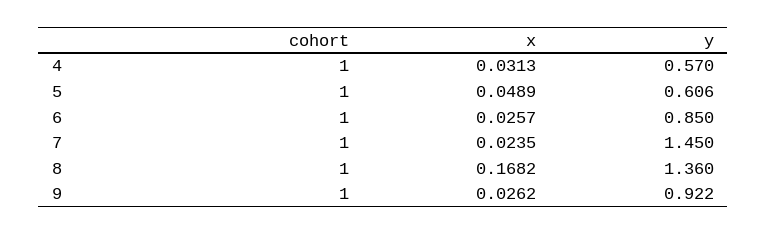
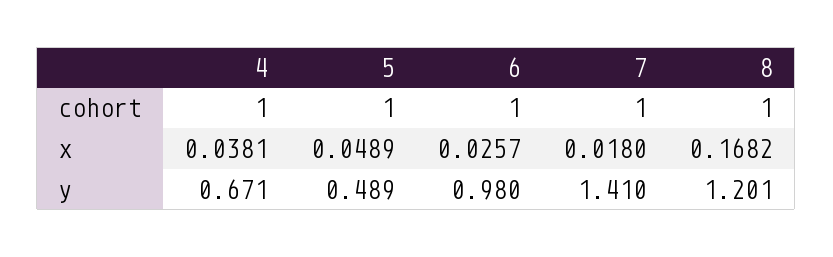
x, 4: 0.0313 -> 0.0381
y, 4: 0.57 -> 0.671
y, 5: 0.606 -> 0.489
y, 6: 0.85 -> 0.98
x, 7: 0.0235 -> 0.018
y, 7: 1.45 -> 1.41
y, 8: 1.36 -> 1.201
cohort, 9: 1 -> none
x, 9: 0.0262 -> none
y, 9: 0.922 -> none

